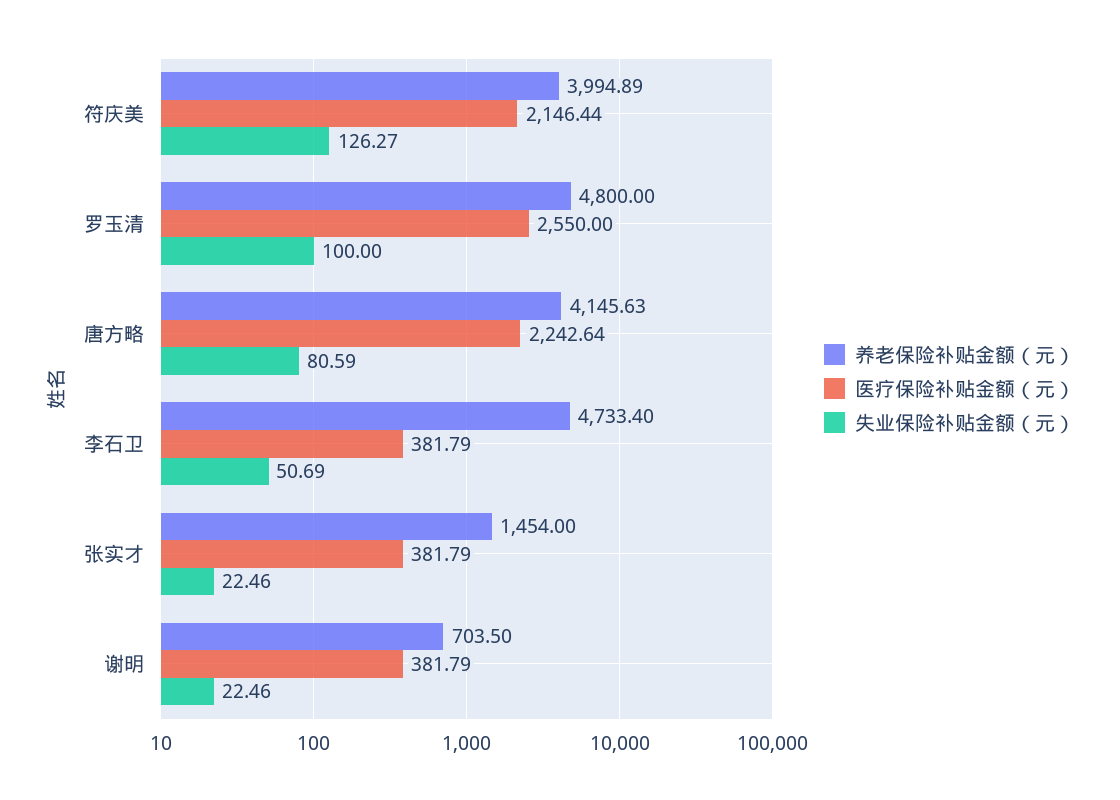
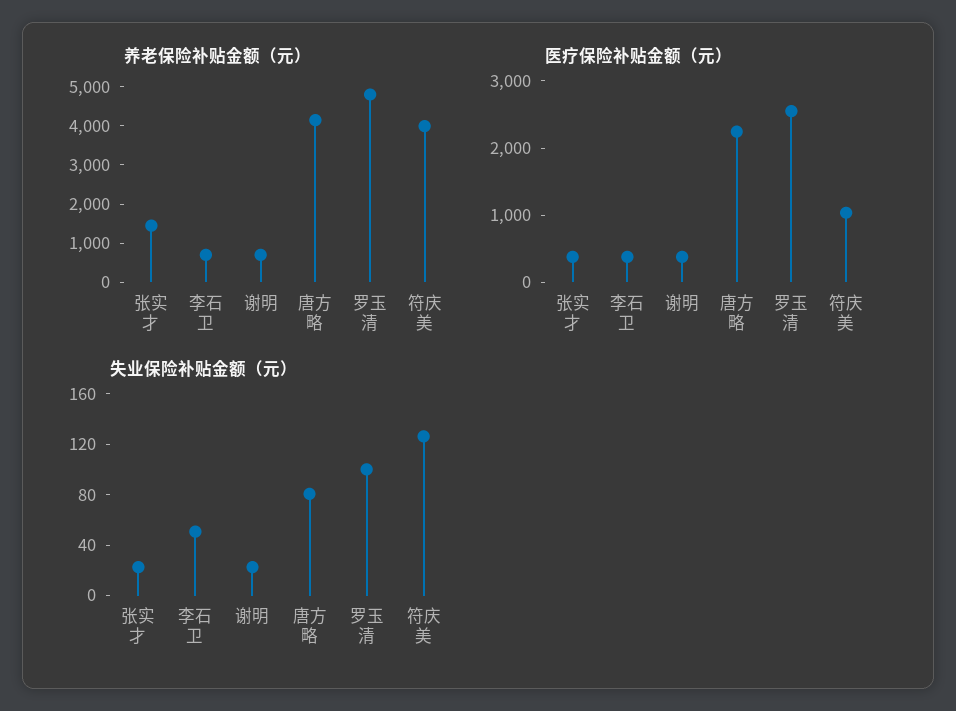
医疗保险补贴金额（元）, 符庆美: 2146.44 -> 1000
养老保险补贴金额（元）, 李石卫: 4733.4 -> 750

